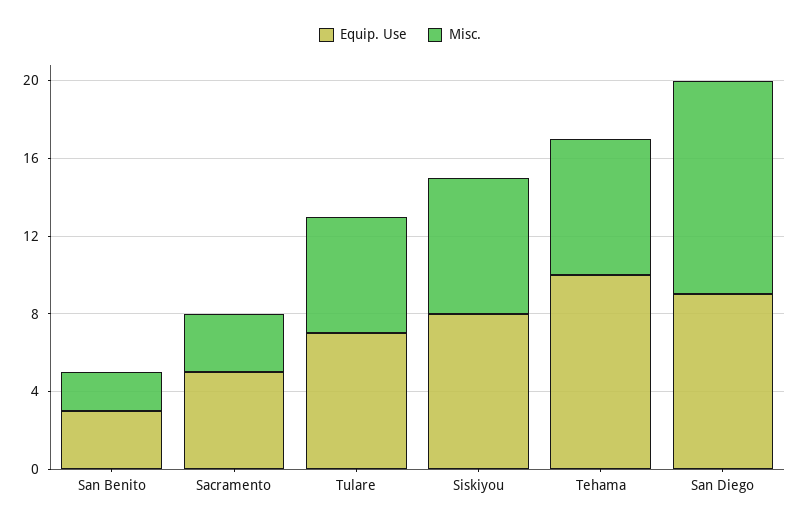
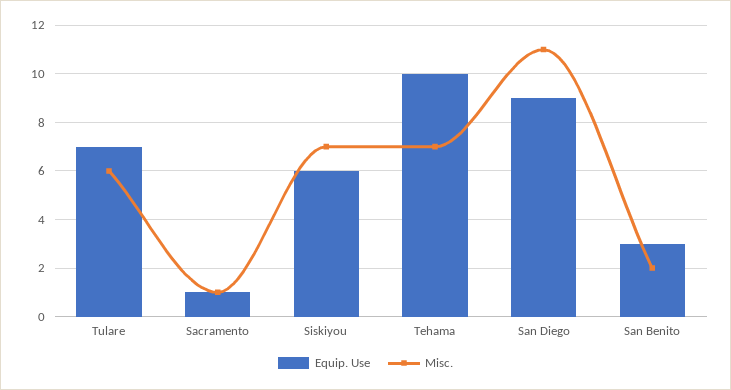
Equip. Use, Sacramento: 5 -> 1
Misc., Sacramento: 3 -> 1
Equip. Use, Siskiyou: 8 -> 6

